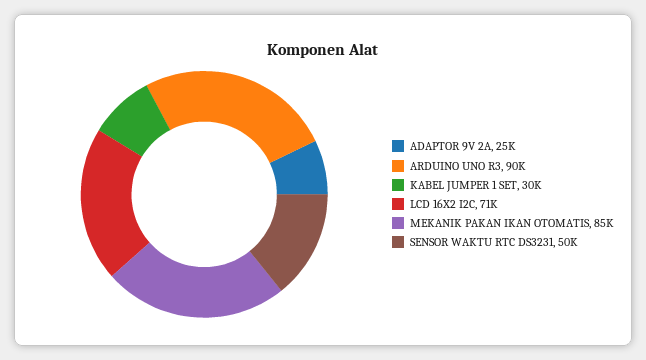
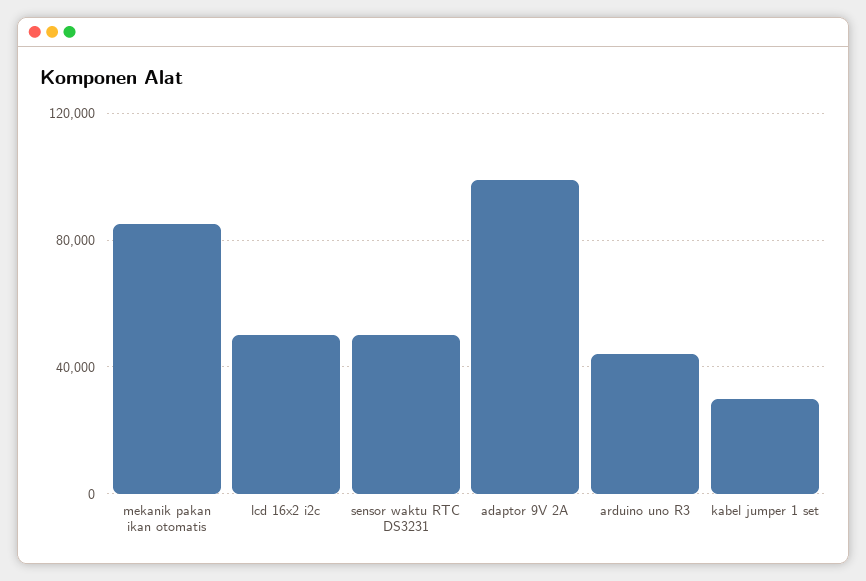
ADAPTOR 9V 2A: 25000 -> 100000
ARDUINO UNO R3: 90000 -> 45000
LCD 16X2 I2C: 71000 -> 50000

